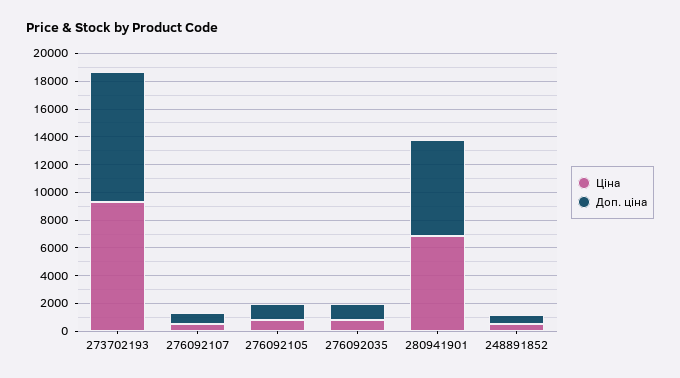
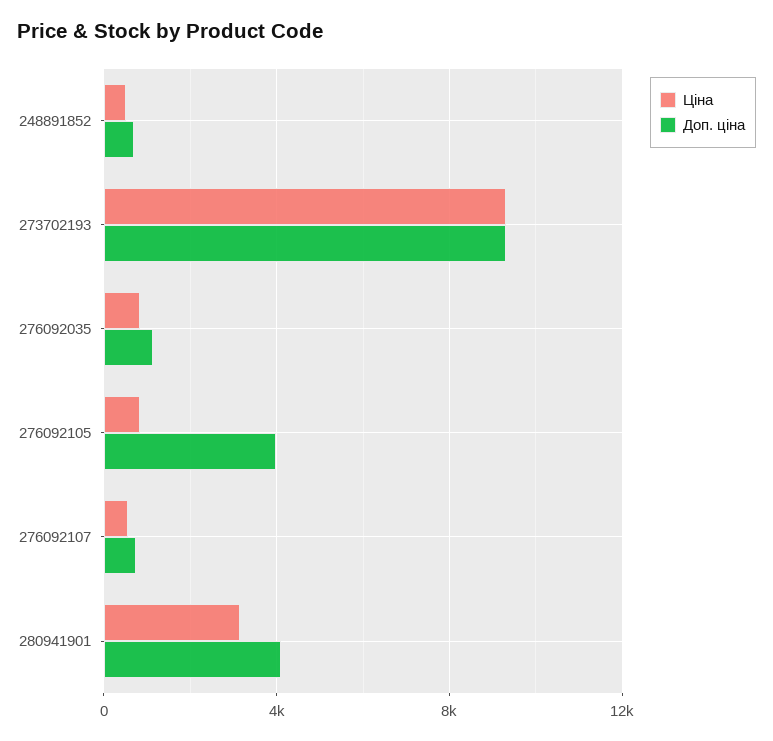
Доп. ціна, 276092105: 1000 -> 4000
Ціна, 280941901: 7000 -> 3000
Доп. ціна, 280941901: 7000 -> 4000

